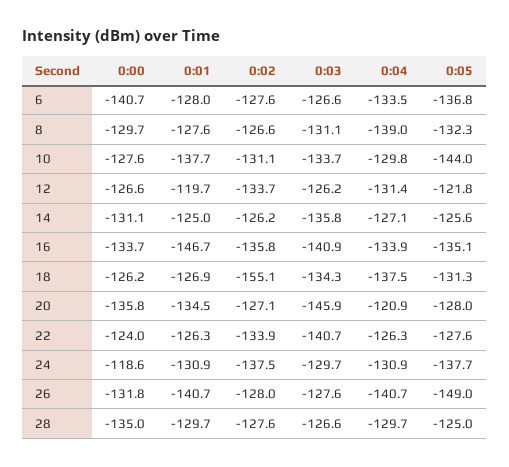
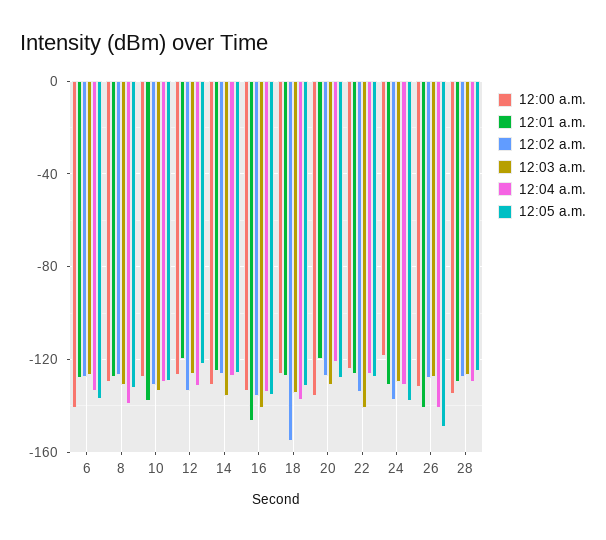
0:05, 10: -144 -> -130
0:01, 20: -134.5 -> -120
0:03, 20: -145.9 -> -130

